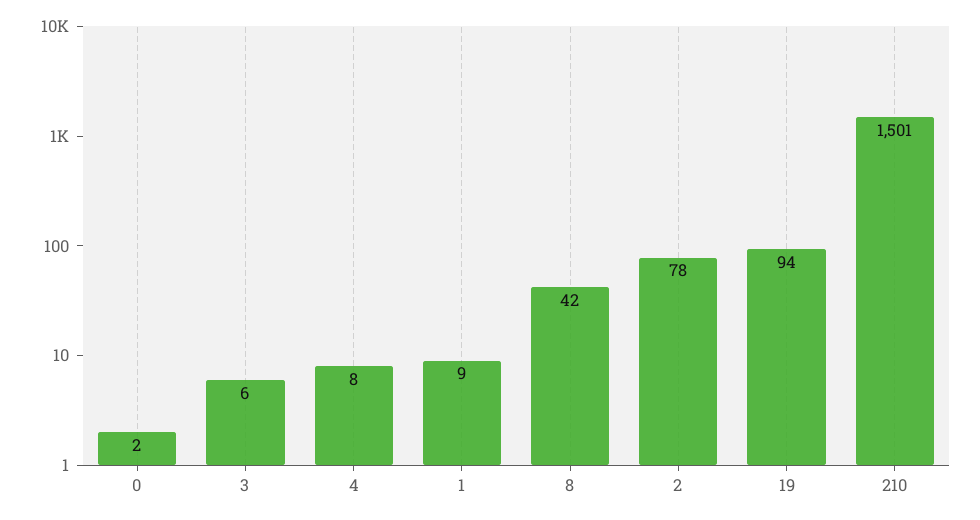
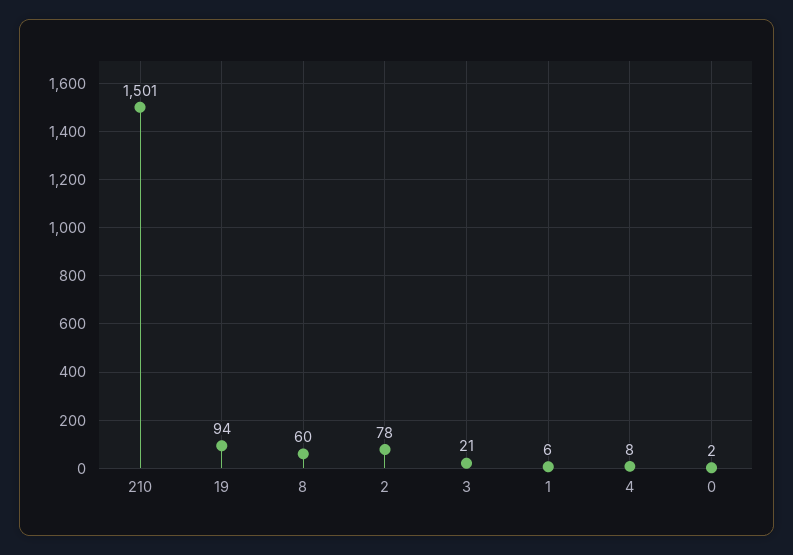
3: 6 -> 21
1: 9 -> 6
8: 42 -> 60

